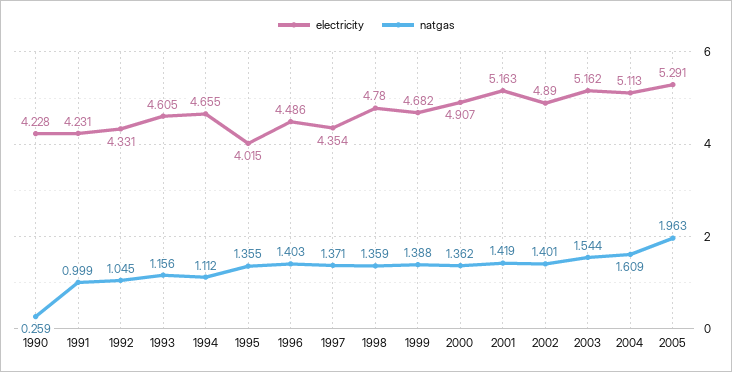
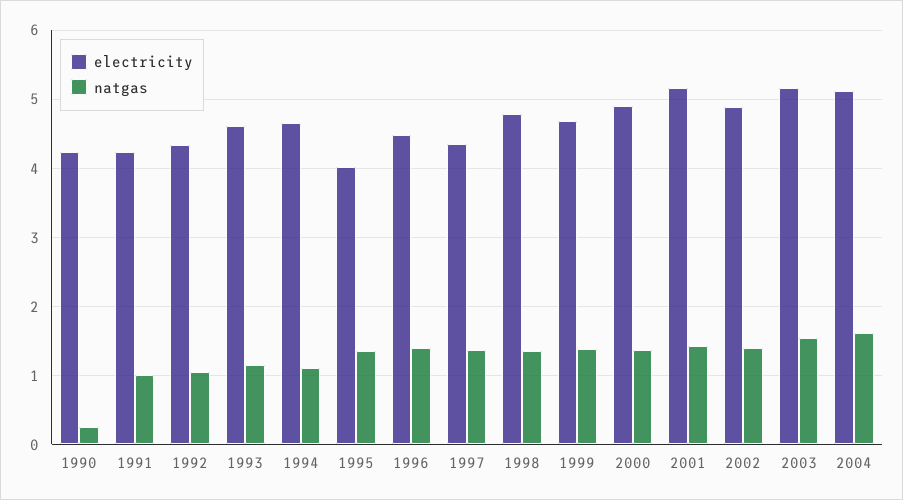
electricity, 2005: 5.291 -> none
natgas, 2005: 1.963 -> none

